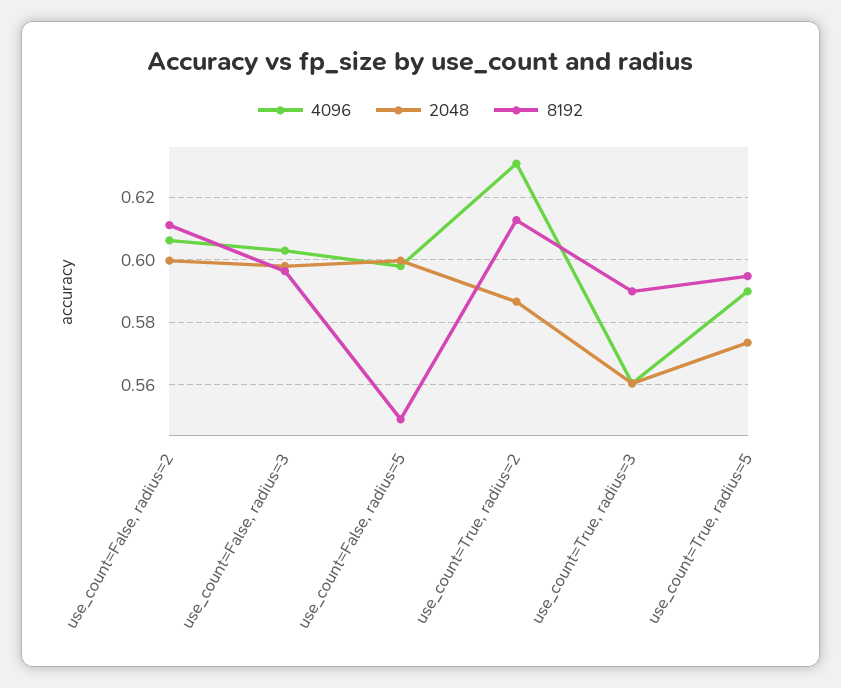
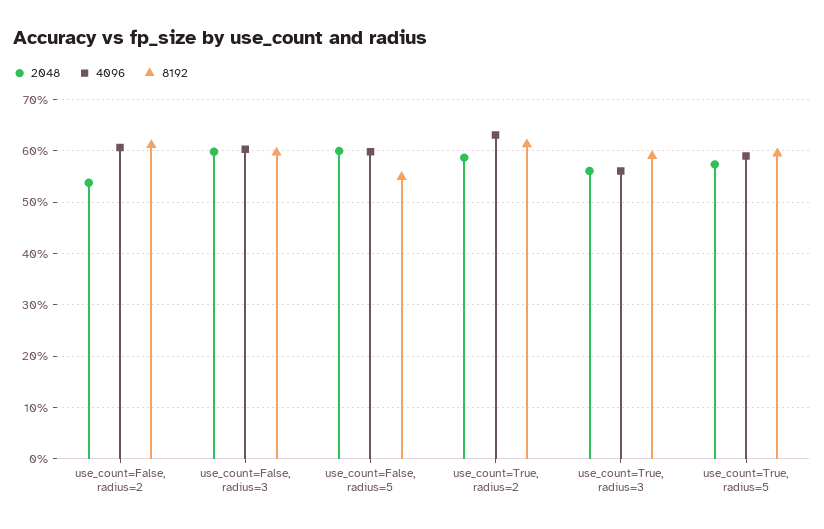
2048, use_count=False, radius=2: 0.6 -> 0.54

